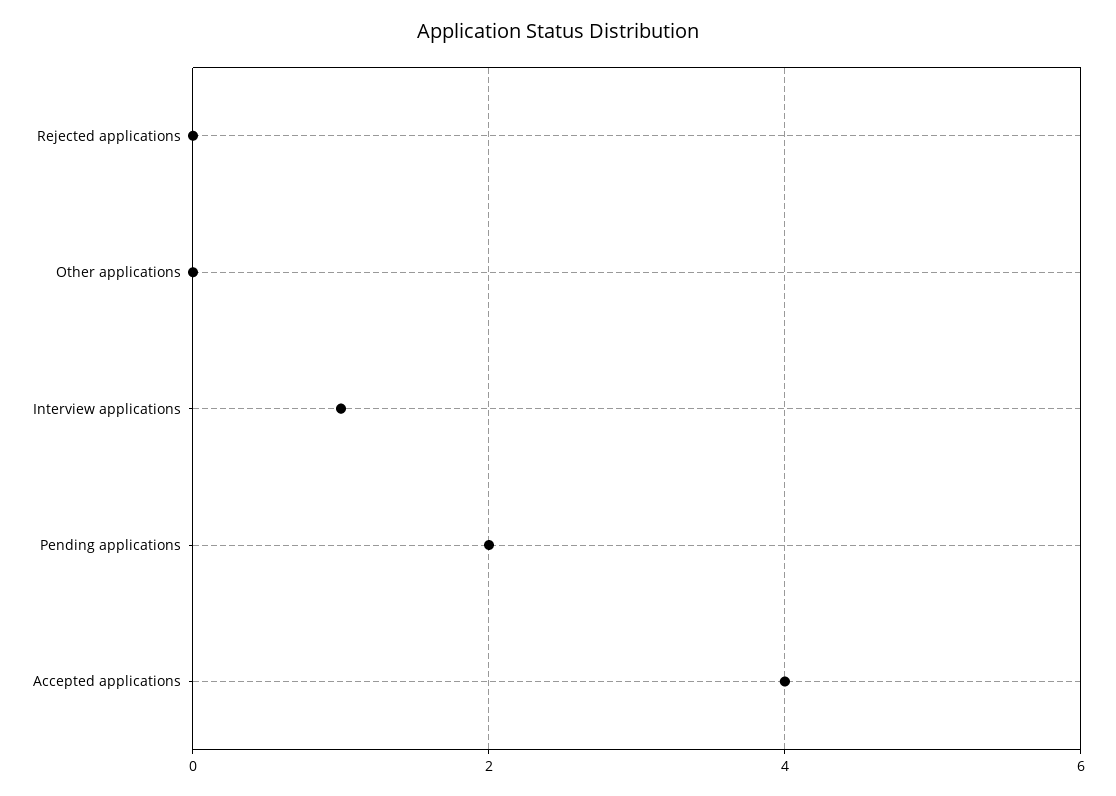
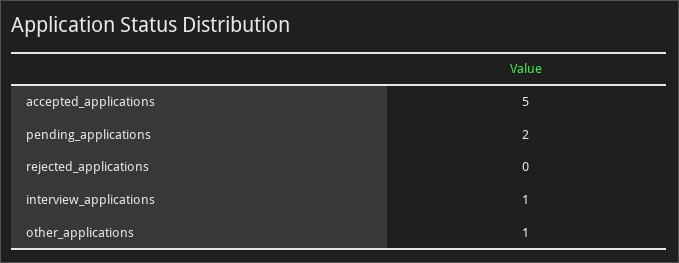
Other applications: 0 -> 1
Accepted applications: 4 -> 5

